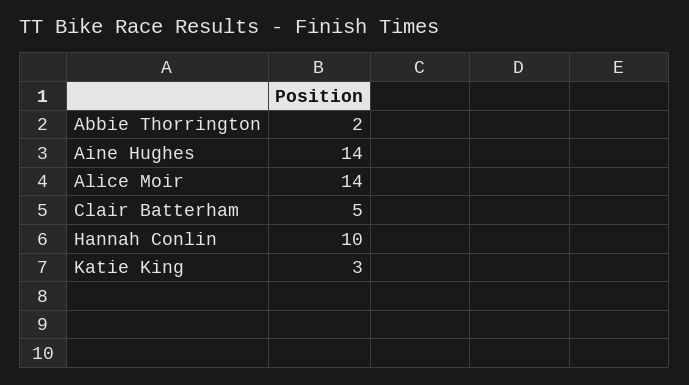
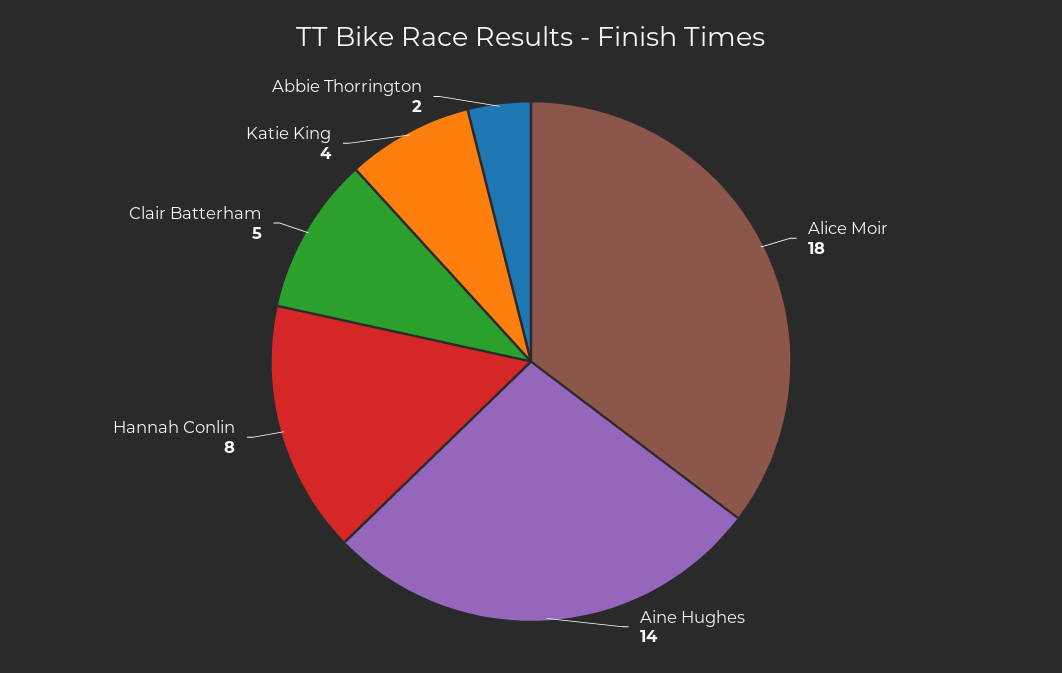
Alice Moir: 14 -> 18
Hannah Conlin: 10 -> 8
Katie King: 3 -> 4

